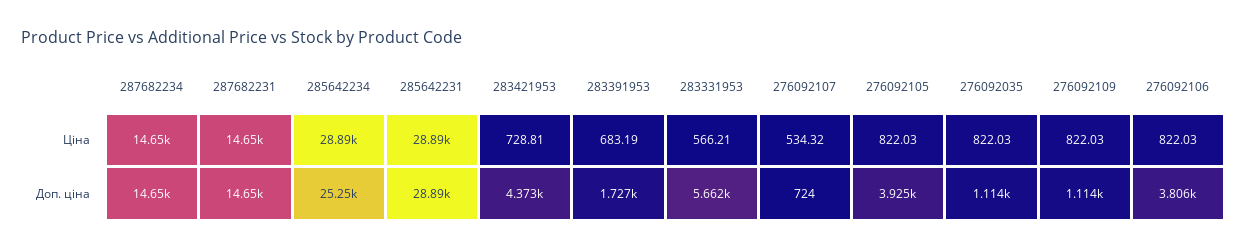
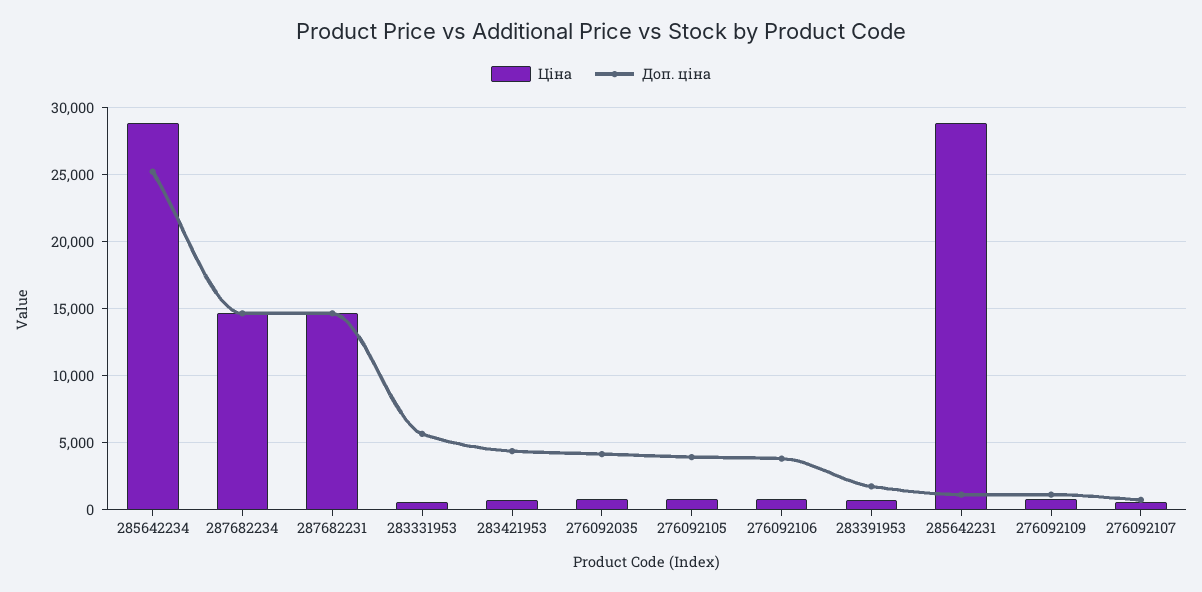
Доп. ціна, 285642231: 28890 -> 1000
Доп. ціна, 276092035: 1114 -> 4000

